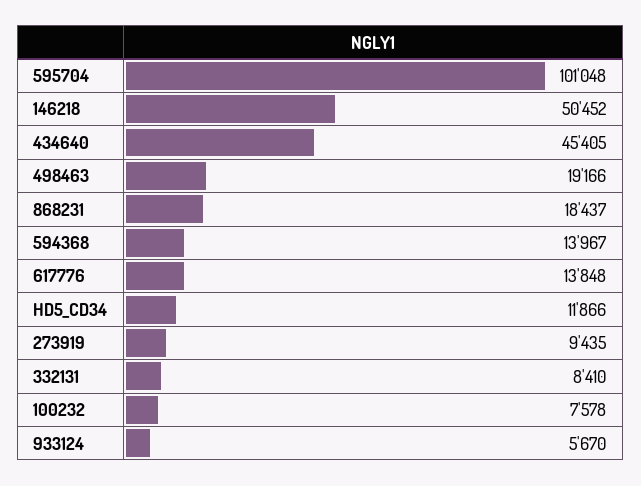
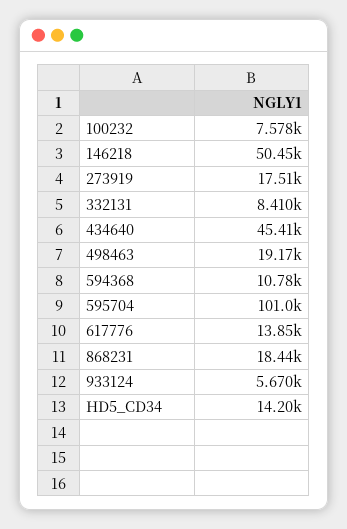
594368: 13967 -> 10780
HD5_CD34: 11866 -> 14200
273919: 9435 -> 17510

